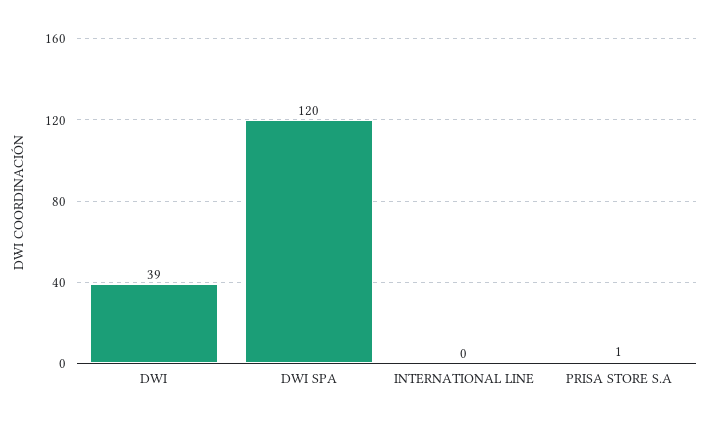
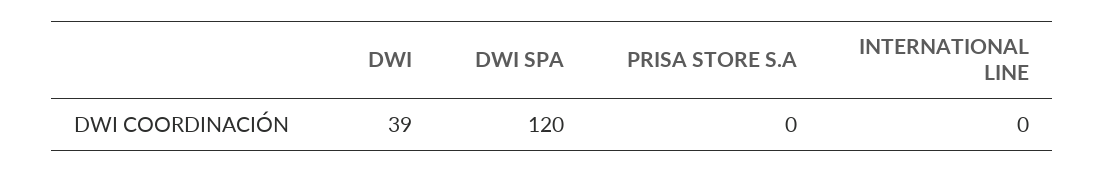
PRISA STORE S.A: 1 -> 0

